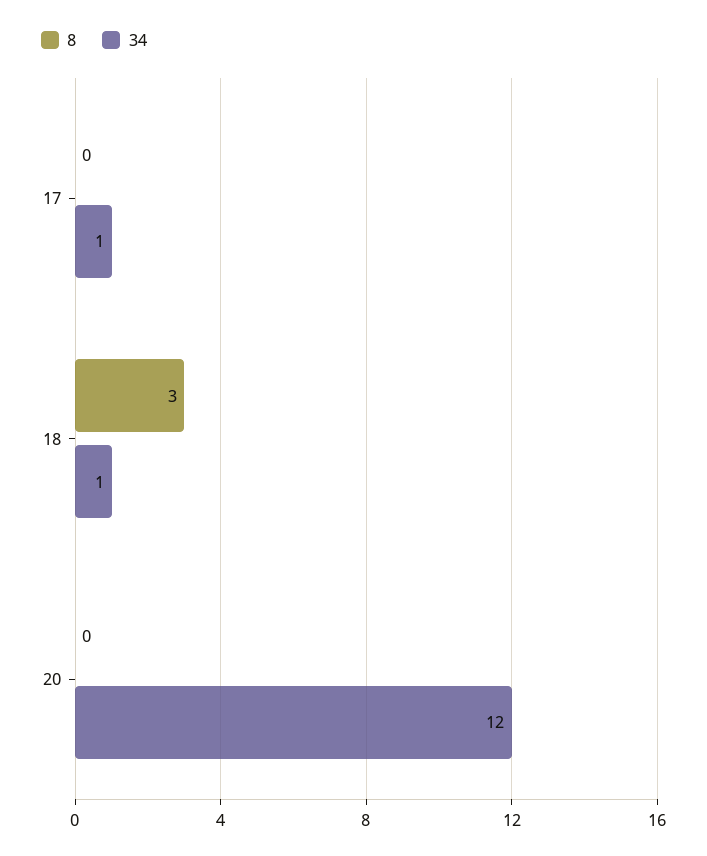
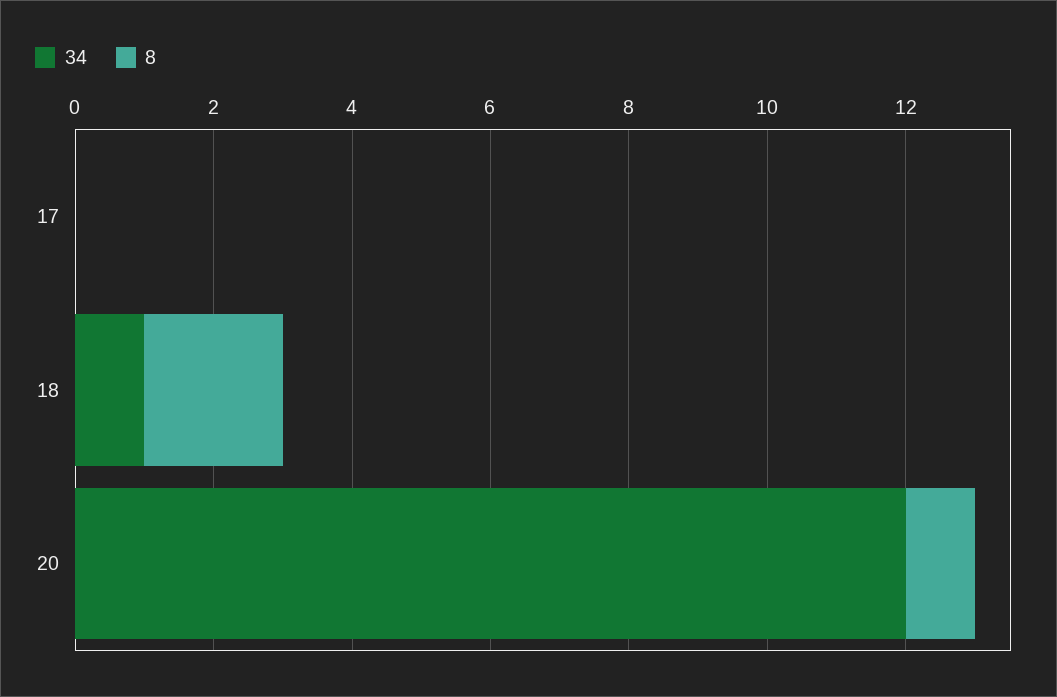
34, 17: 1 -> 0
8, 18: 3 -> 2
8, 20: 0 -> 1

